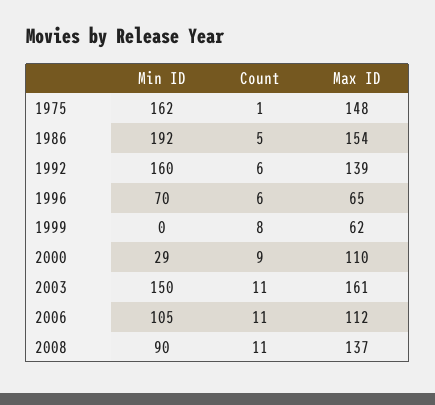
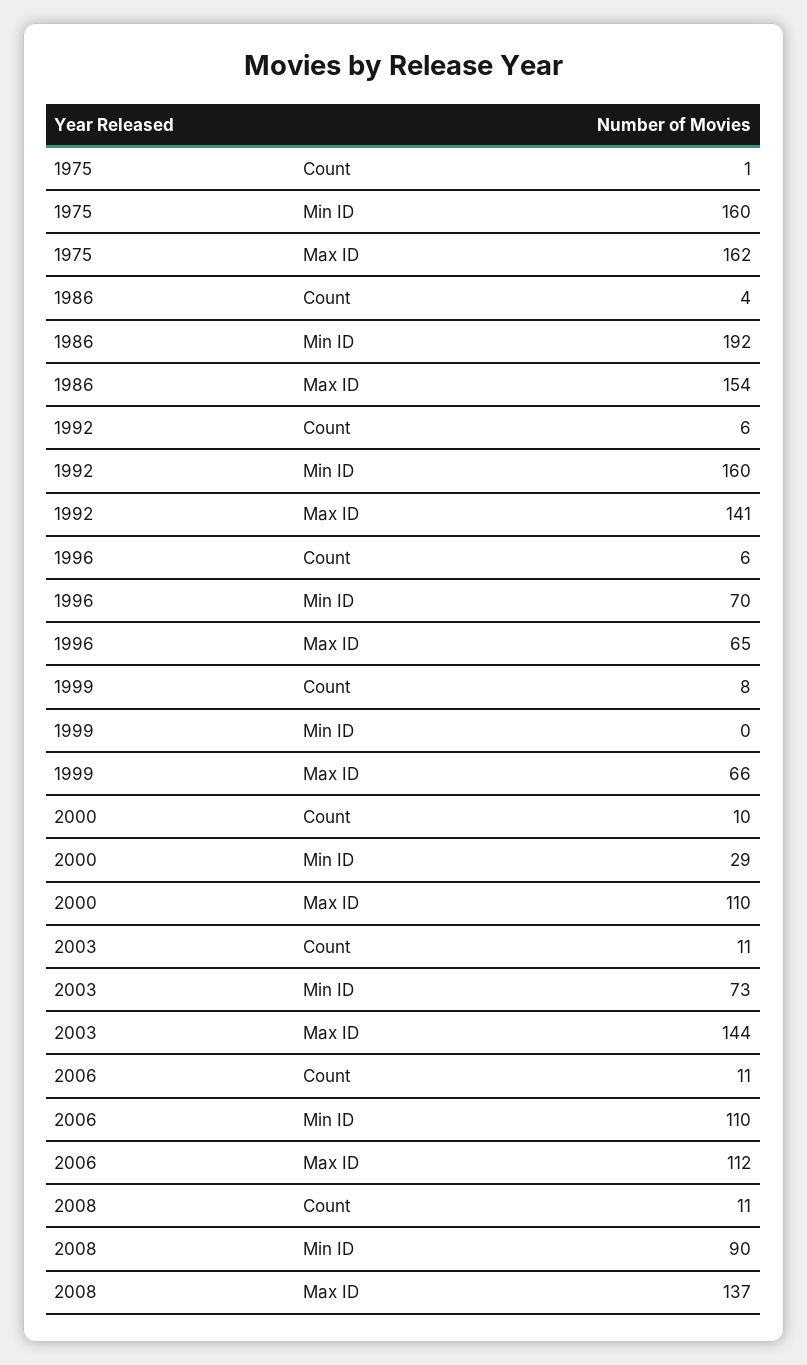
Min ID, 1975: 162 -> 160
Max ID, 1975: 148 -> 162
Count, 1986: 5 -> 4
Max ID, 1992: 139 -> 141
Max ID, 1999: 62 -> 66
Count, 2000: 9 -> 10
Min ID, 2003: 150 -> 73
Max ID, 2003: 161 -> 144
Min ID, 2006: 105 -> 110

